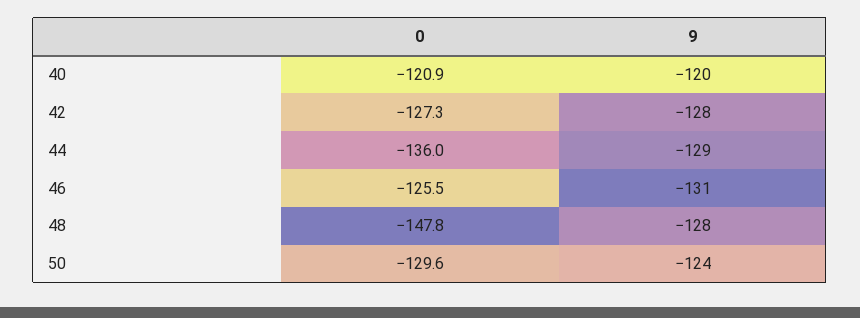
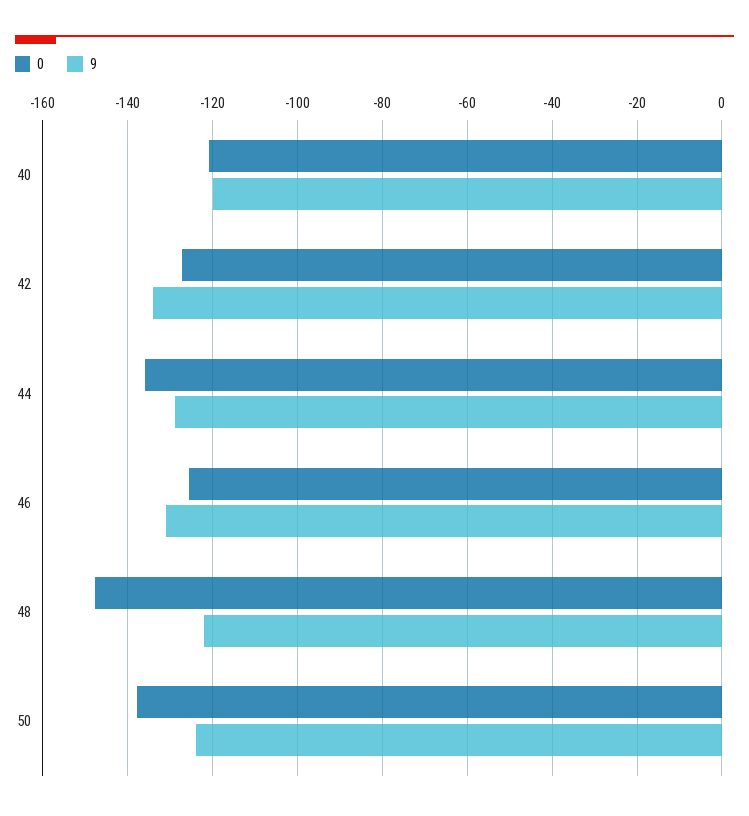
9, 42: -128 -> -134
9, 48: -128 -> -122
0, 50: -129.6 -> -138

